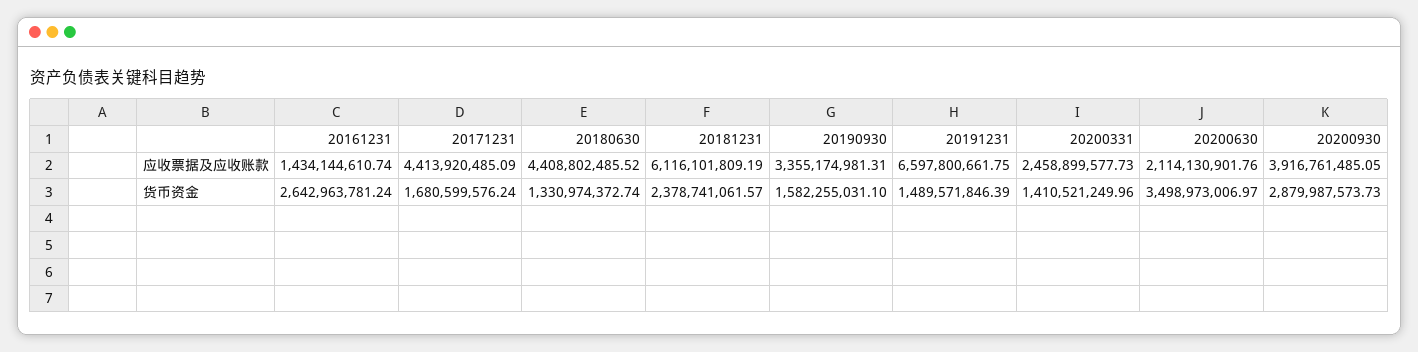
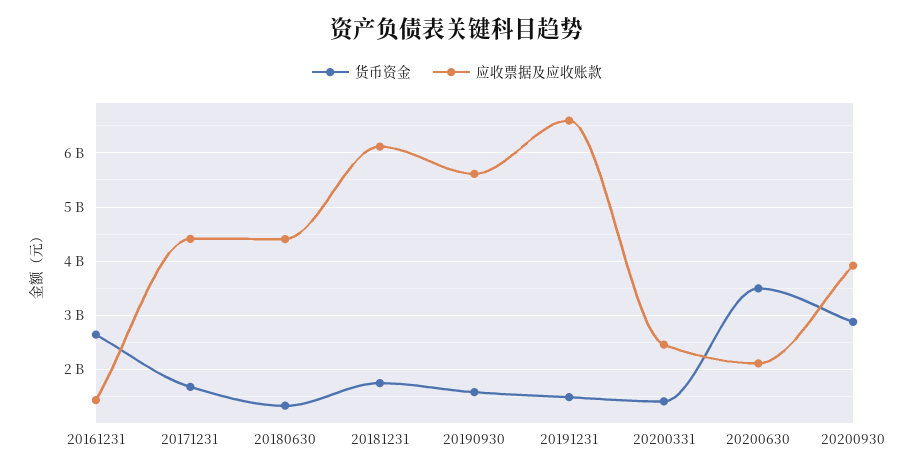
应收票据及应收账款, 20190930: 3355174981.31 -> 5600000000
货币资金, 20181231: 2378741061.57 -> 1800000000

